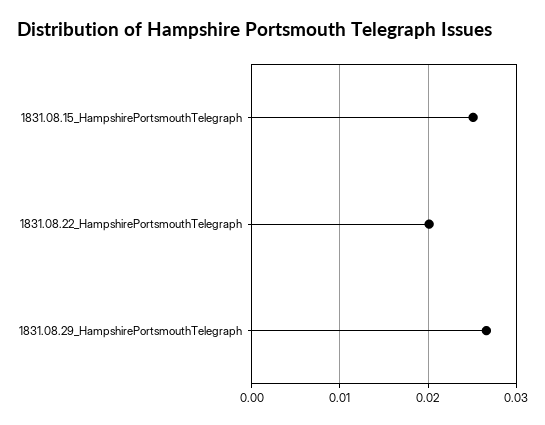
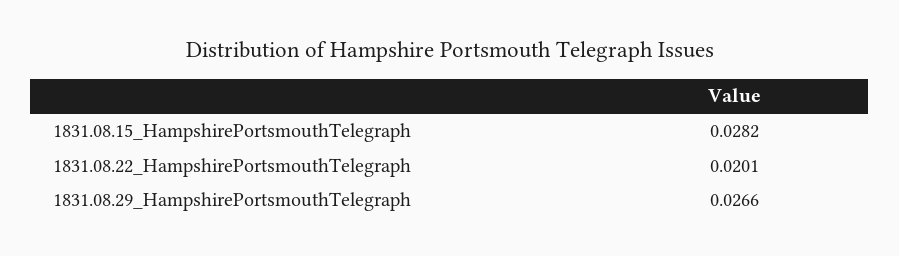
1831.08.15_HampshirePortsmouthTelegraph: 0.025 -> 0.0282

